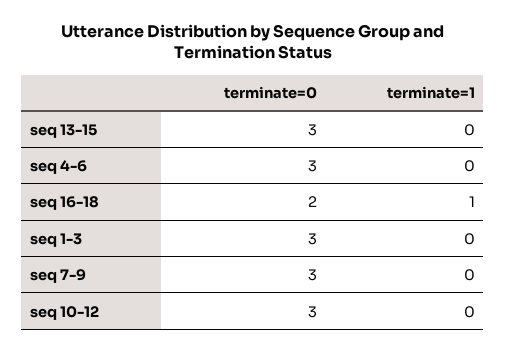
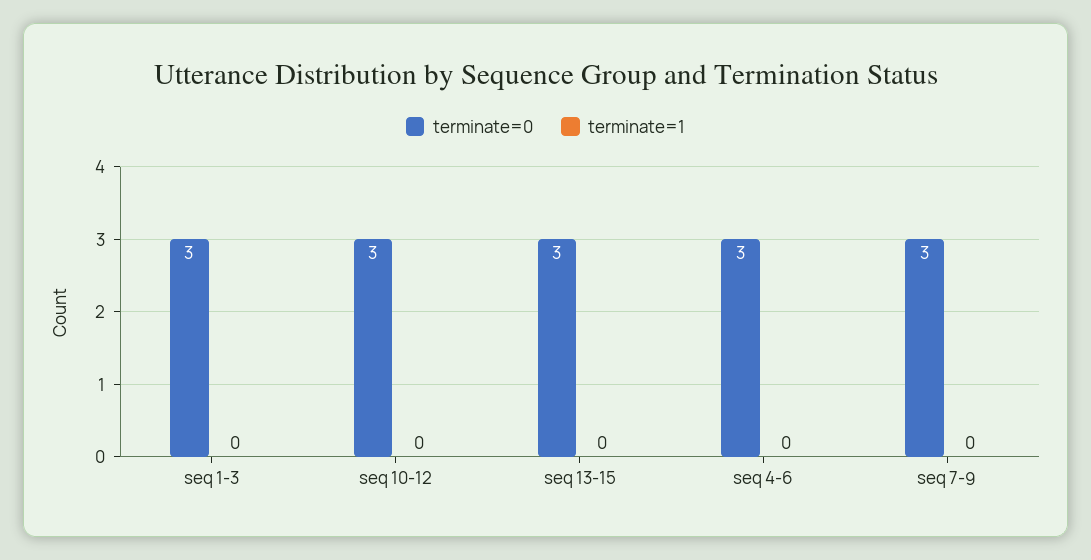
terminate=0, seq 16-18: 2 -> none
terminate=1, seq 16-18: 1 -> none

